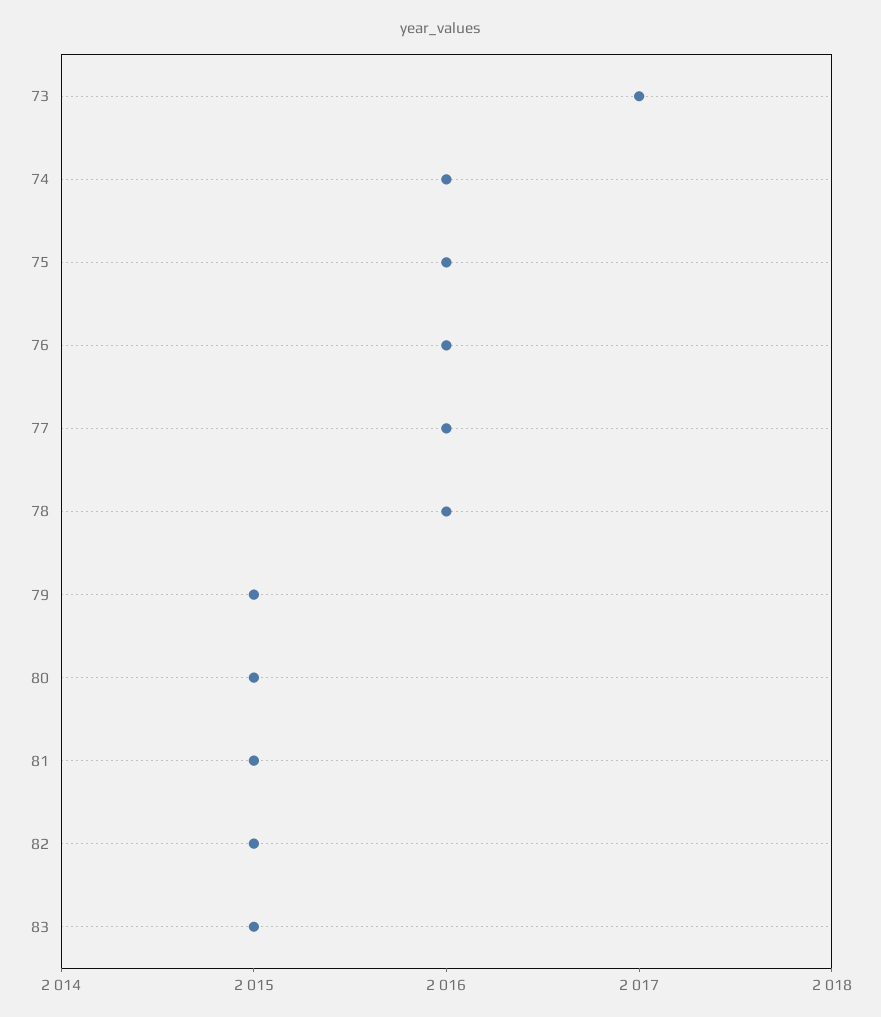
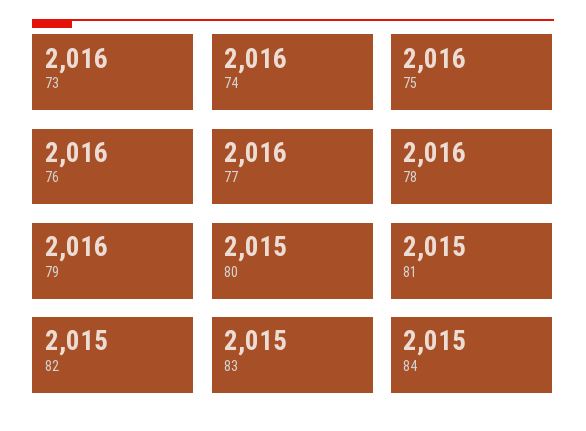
73: 2017 -> 2016
79: 2015 -> 2016
84: none -> 2015

